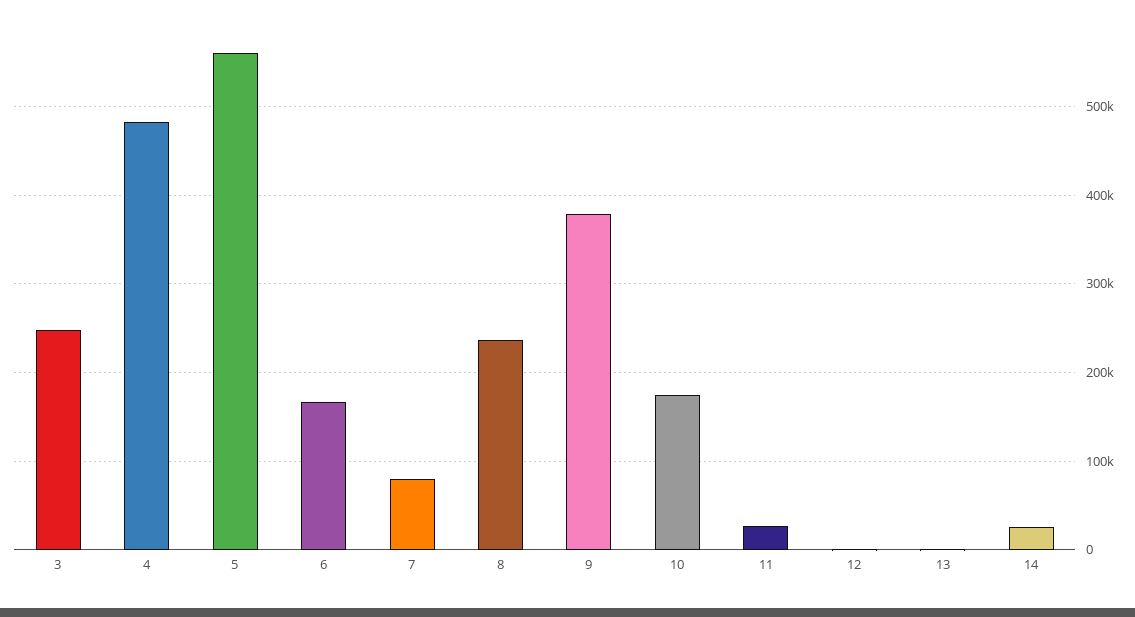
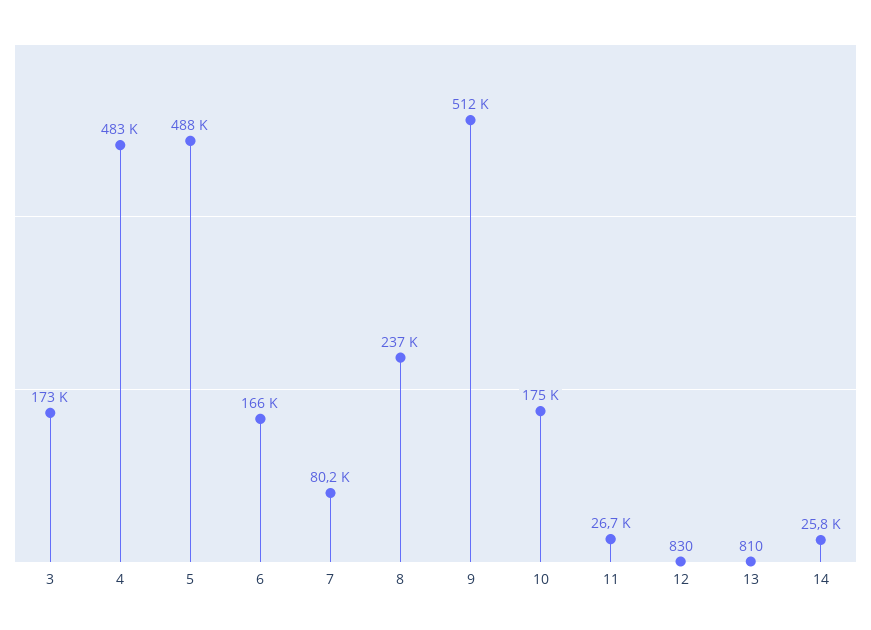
3: 250000 -> 173000
5: 560000 -> 488000
9: 380000 -> 512000

